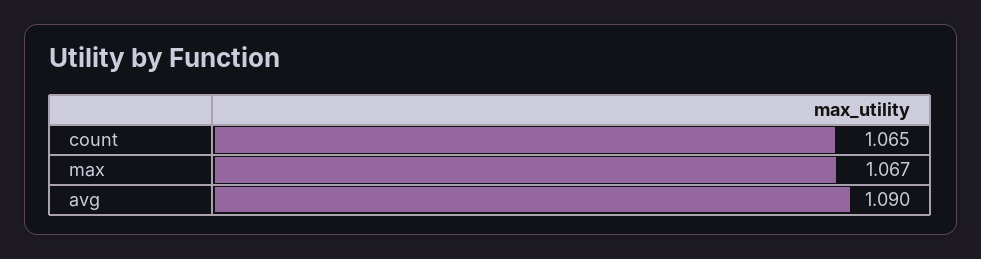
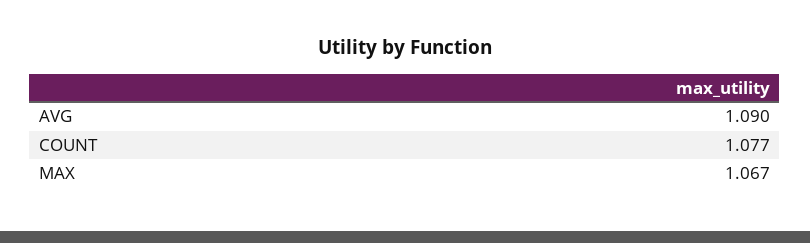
count: 1.065 -> 1.077

